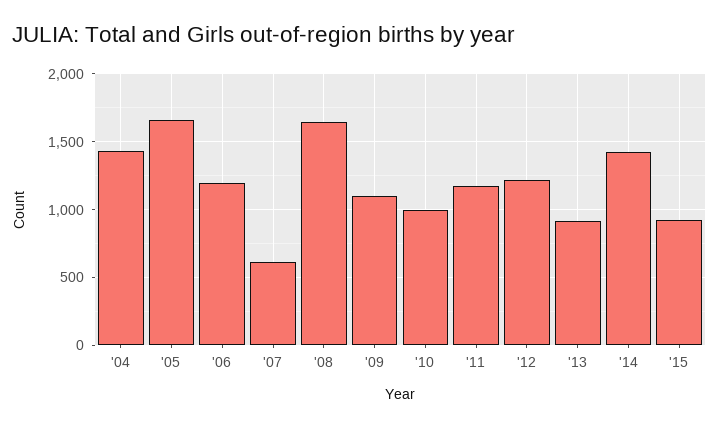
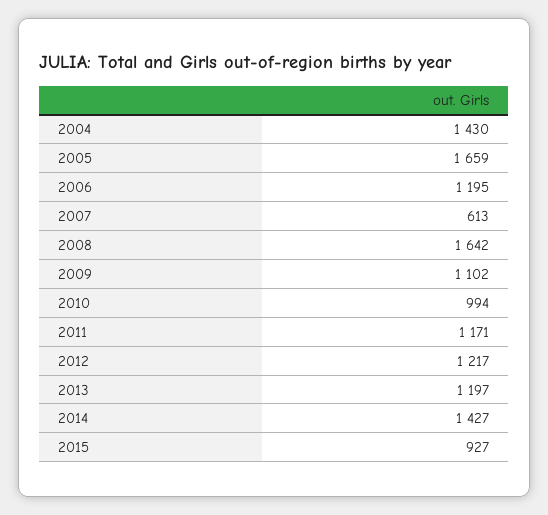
'13: 900 -> 1197

